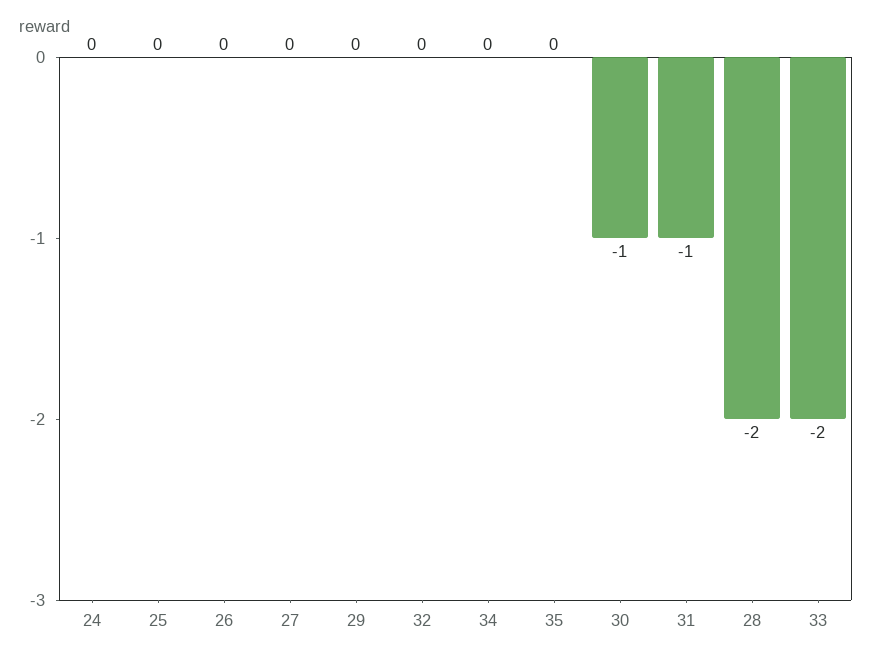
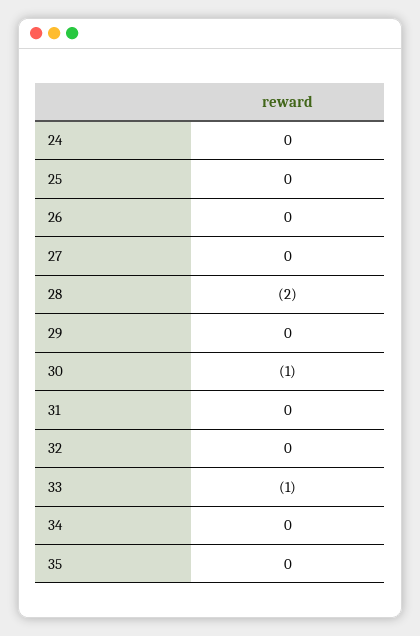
31: -1 -> 0
33: -2 -> -1

